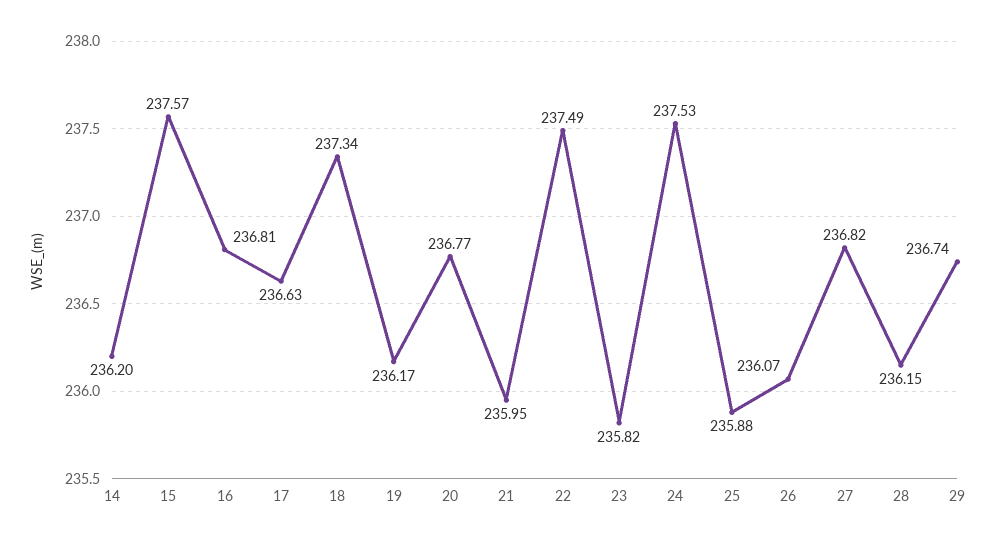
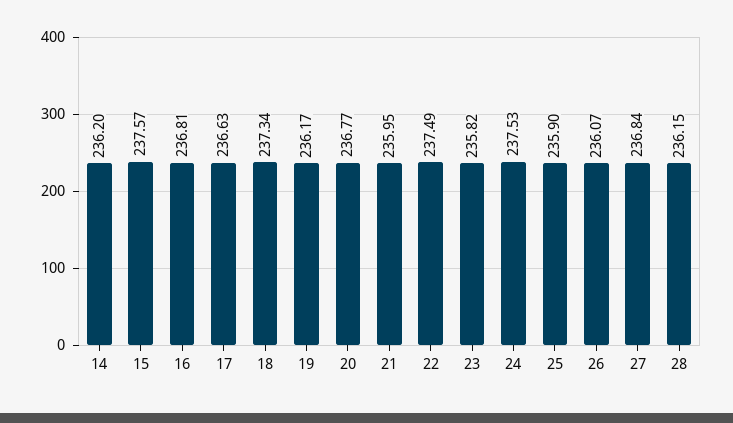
25: 235.88 -> 235.9
27: 236.82 -> 236.84
29: 236.74 -> none

